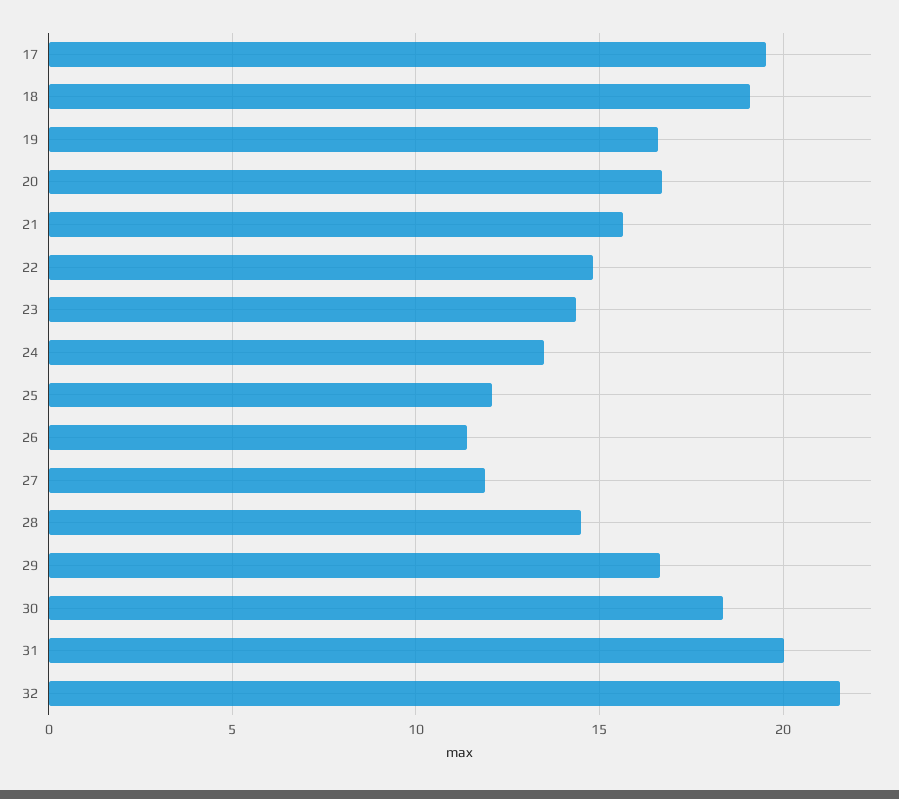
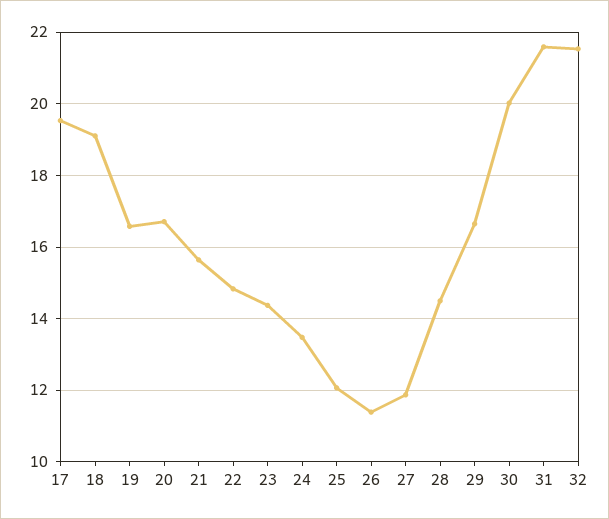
30: 18.5 -> 20
31: 20 -> 21.6

